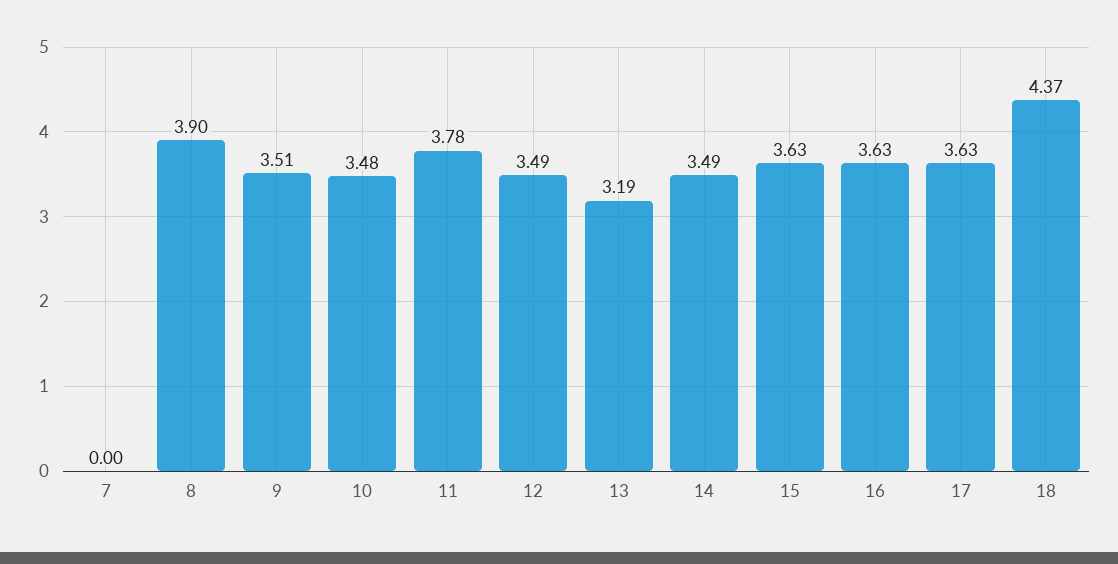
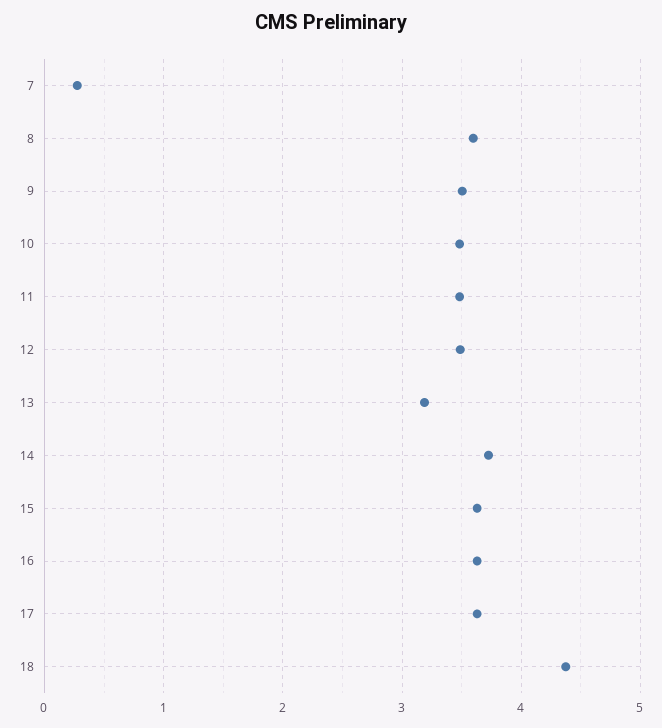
7: 0 -> 0.3
8: 3.9 -> 3.6
11: 3.78 -> 3.5
14: 3.49 -> 3.7

